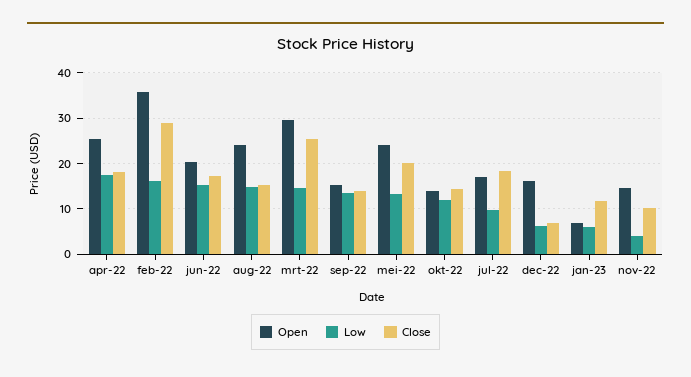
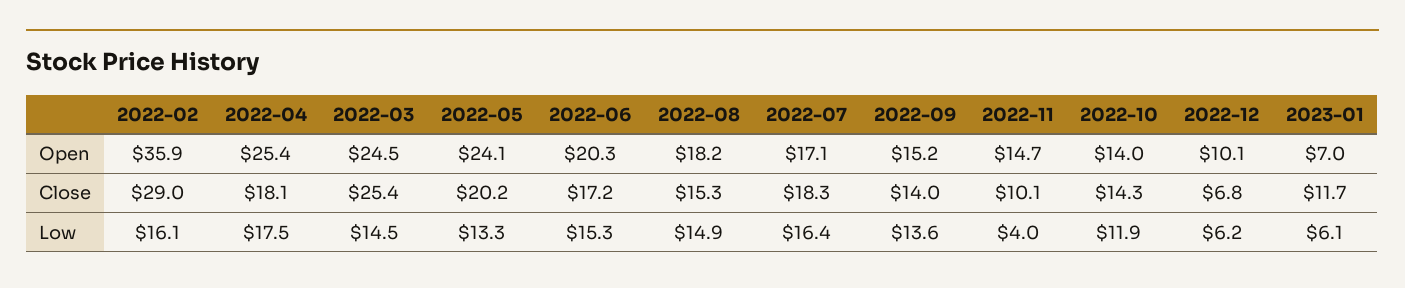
Open, aug-22: 24 -> 18.2
Open, mrt-22: 30 -> 24.5
Low, jul-22: 10 -> 16.4
Open, dec-22: 16 -> 10.1

